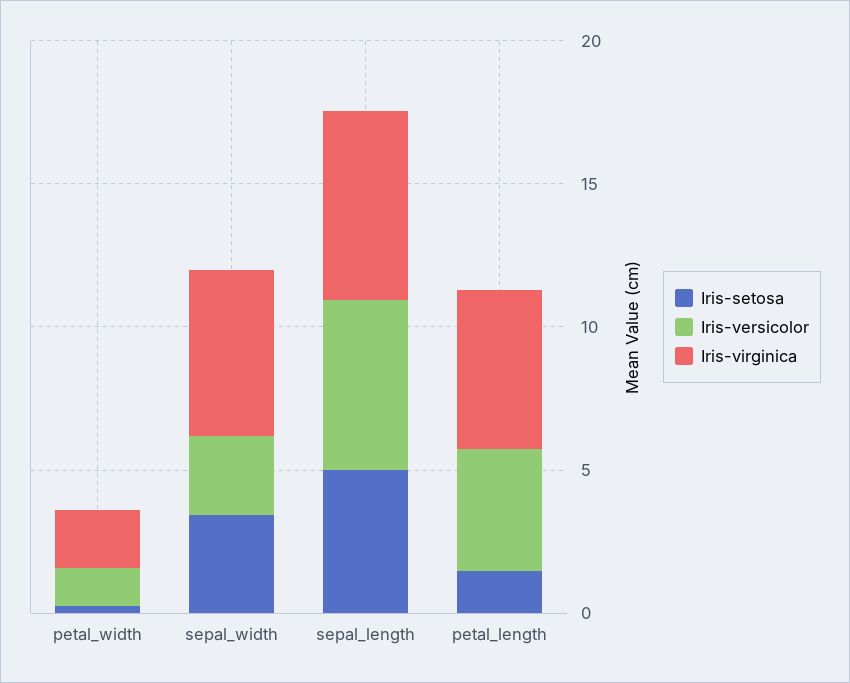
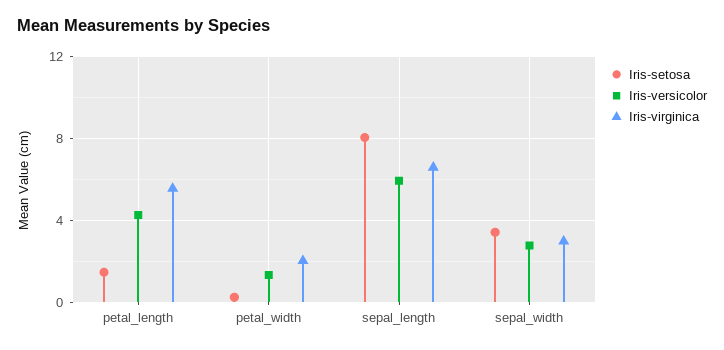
Iris-virginica, sepal_width: 6 -> 3
Iris-setosa, sepal_length: 5 -> 8

